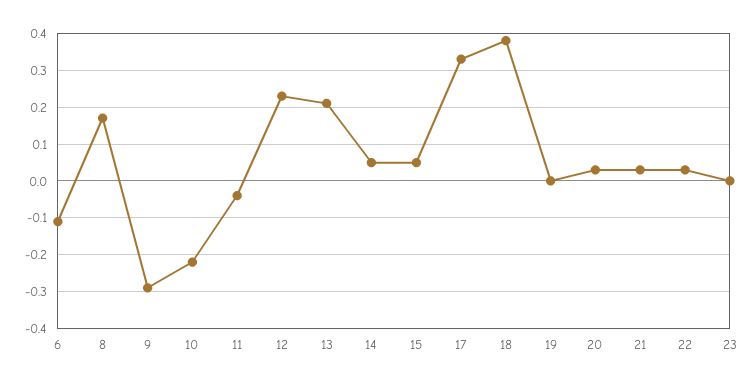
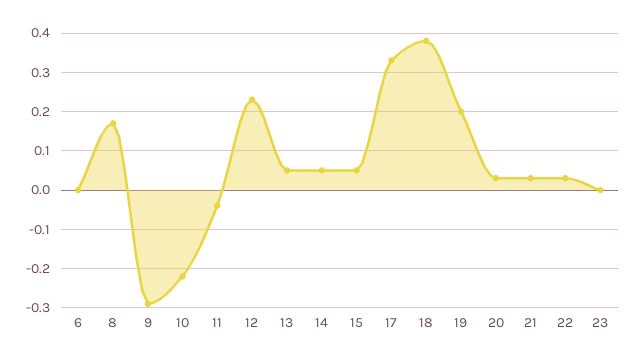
6: -0.1 -> 0
13: 0.2 -> 0.05
19: 0 -> 0.2

